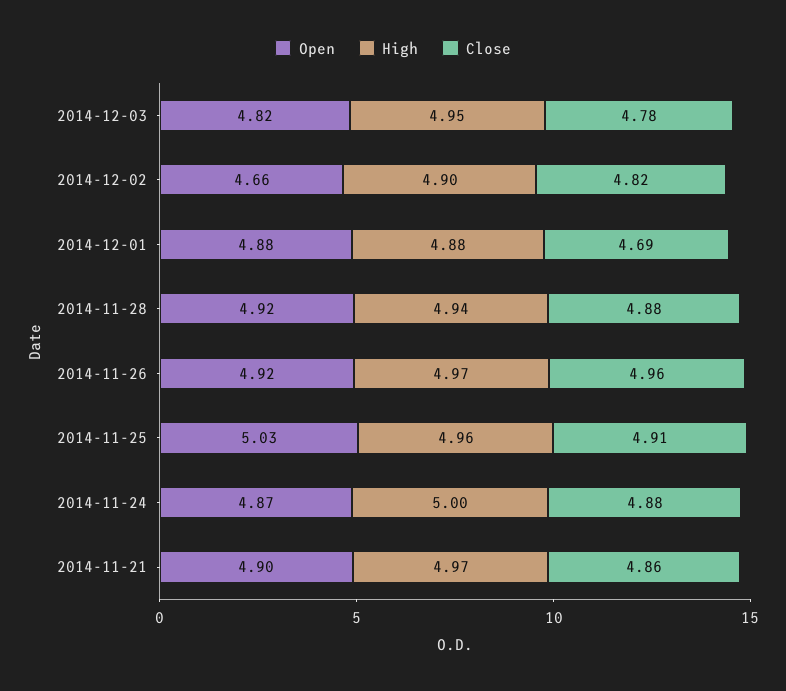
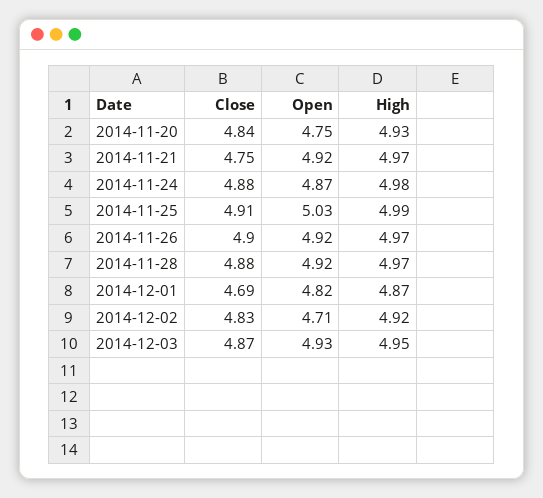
Open, 2014-12-03: 4.82 -> 4.93
Close, 2014-12-03: 4.78 -> 4.87
Open, 2014-12-02: 4.66 -> 4.71
High, 2014-12-02: 4.9 -> 4.92
Close, 2014-12-02: 4.82 -> 4.83
Open, 2014-12-01: 4.88 -> 4.82
High, 2014-12-01: 4.88 -> 4.87
High, 2014-11-28: 4.94 -> 4.97
Close, 2014-11-26: 4.96 -> 4.9
High, 2014-11-25: 4.96 -> 4.99
High, 2014-11-24: 5 -> 4.98
Open, 2014-11-21: 4.9 -> 4.92
Close, 2014-11-21: 4.86 -> 4.75
Close, 2014-11-20: none -> 4.84
Open, 2014-11-20: none -> 4.75
High, 2014-11-20: none -> 4.93

